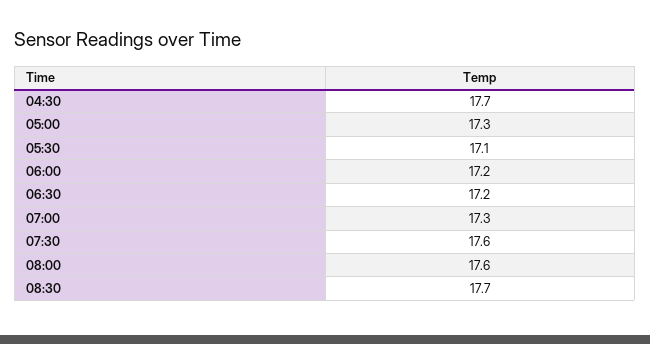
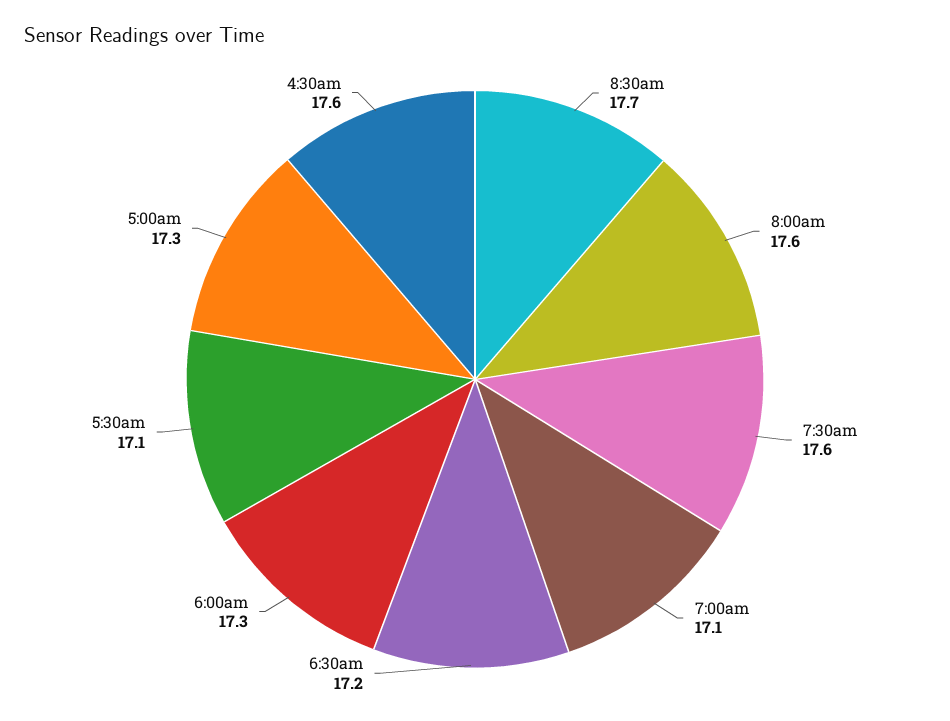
04:30: 17.7 -> 17.6
06:00: 17.2 -> 17.3
07:00: 17.3 -> 17.1

